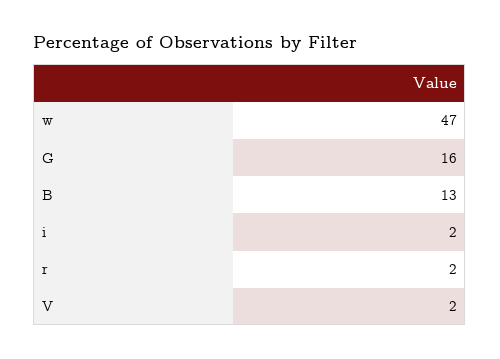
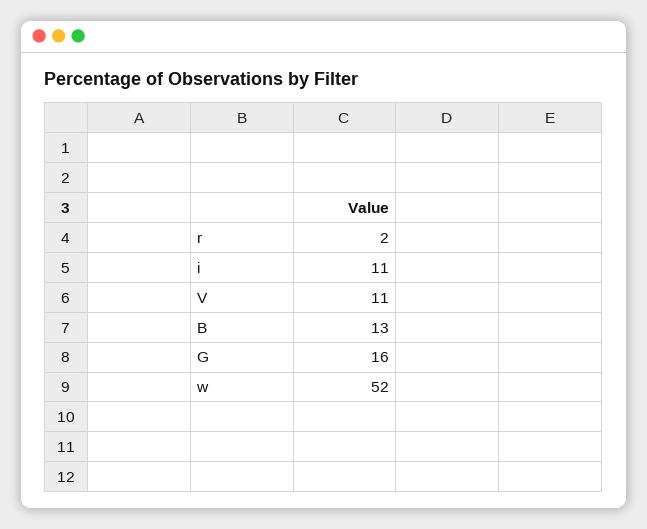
w: 47 -> 52
i: 2 -> 11
V: 2 -> 11

